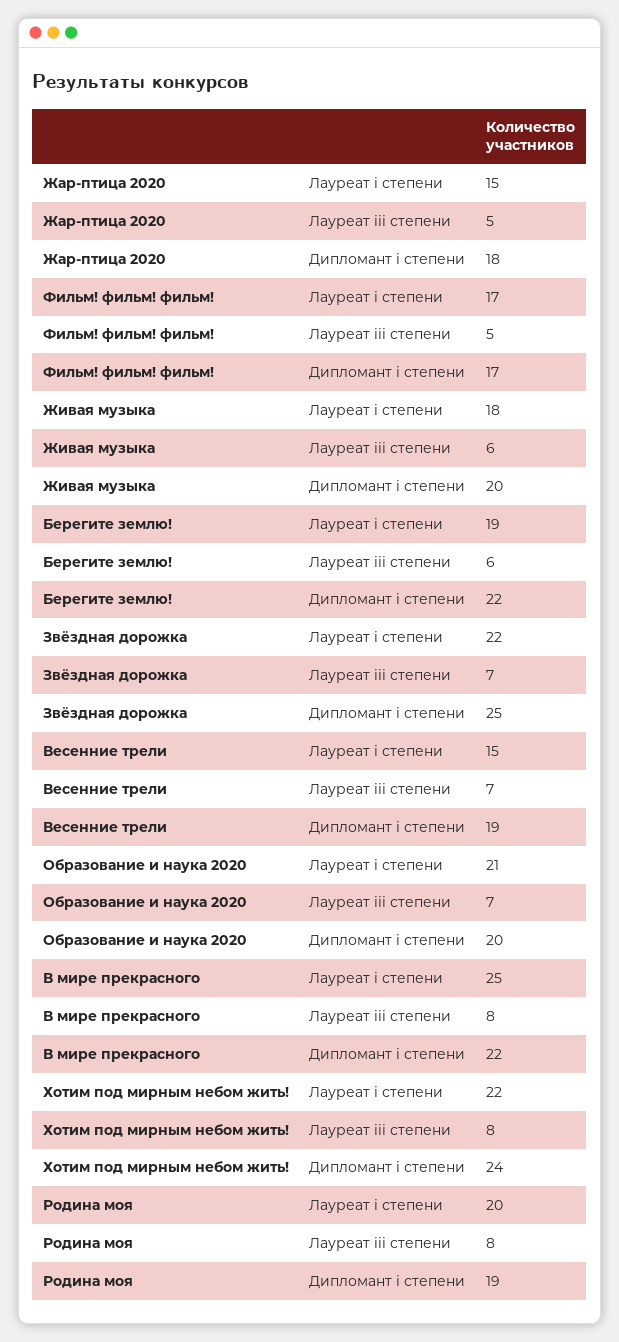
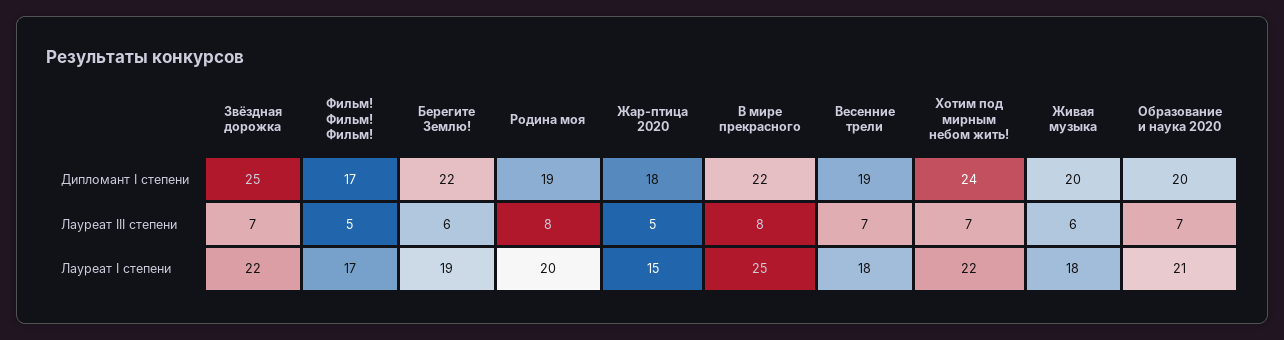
Весенние трели, Лауреат i степени: 15 -> 18
Хотим под мирным небом жить!, Лауреат iii степени: 8 -> 7

